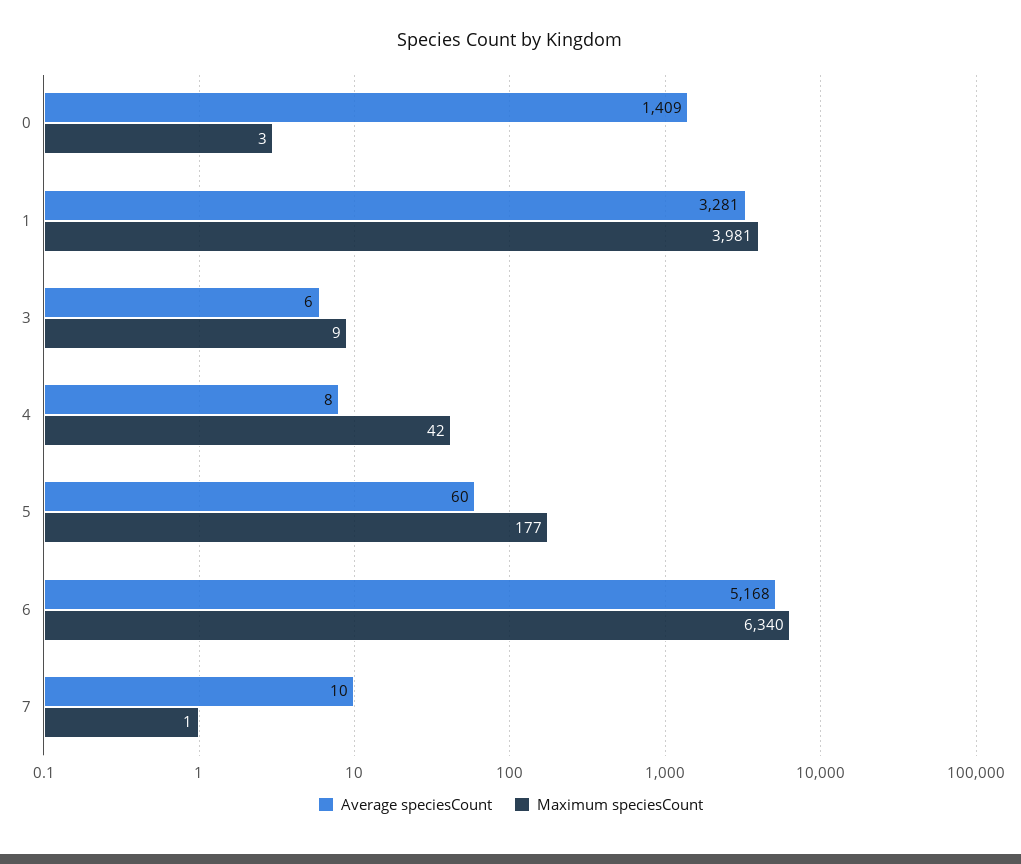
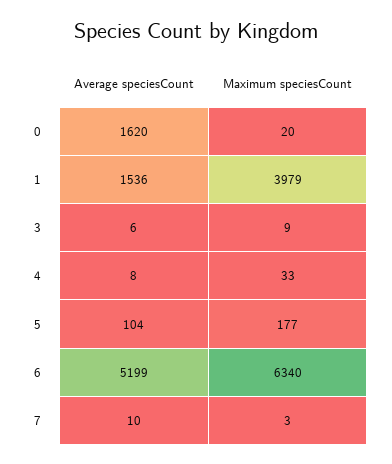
Average speciesCount, 0: 1409 -> 1620
Maximum speciesCount, 0: 3 -> 20
Average speciesCount, 1: 3281 -> 1536
Maximum speciesCount, 1: 3981 -> 3979
Maximum speciesCount, 4: 42 -> 33
Average speciesCount, 5: 60 -> 104
Average speciesCount, 6: 5168 -> 5199
Maximum speciesCount, 7: 1 -> 3

